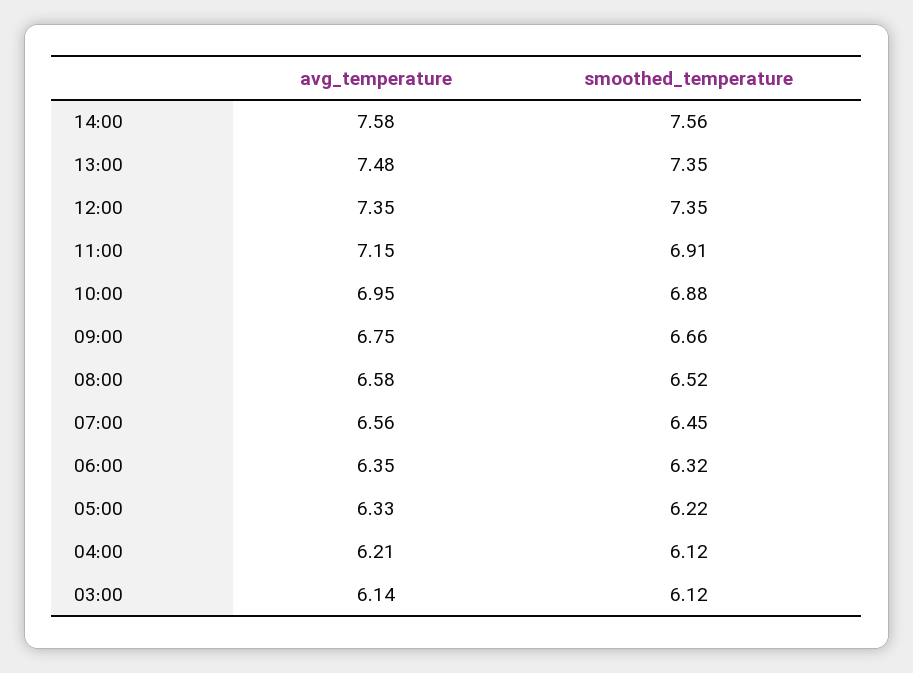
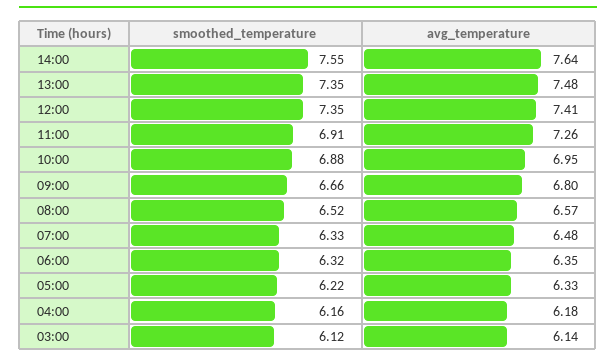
avg_temperature, 14:00: 7.58 -> 7.64
smoothed_temperature, 14:00: 7.56 -> 7.55
avg_temperature, 12:00: 7.35 -> 7.41
avg_temperature, 11:00: 7.15 -> 7.26
avg_temperature, 09:00: 6.75 -> 6.8
avg_temperature, 08:00: 6.58 -> 6.57
avg_temperature, 07:00: 6.56 -> 6.48
smoothed_temperature, 07:00: 6.45 -> 6.33
avg_temperature, 04:00: 6.21 -> 6.18
smoothed_temperature, 04:00: 6.12 -> 6.16

